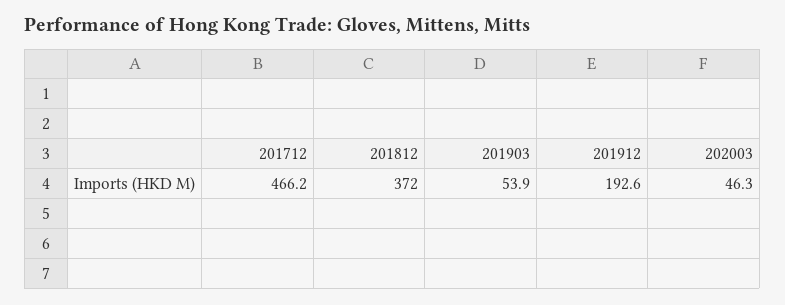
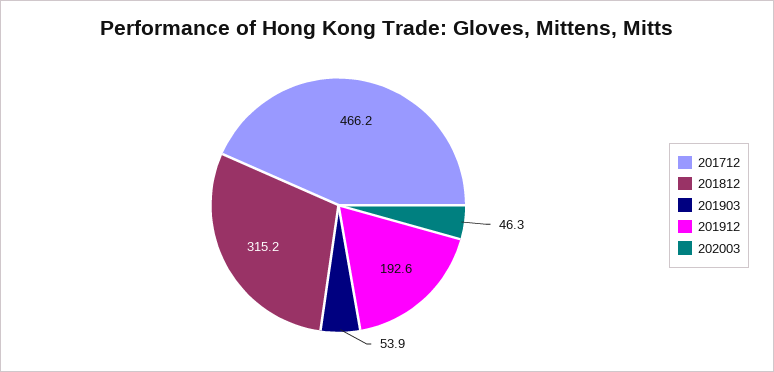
201812: 372 -> 315.2

